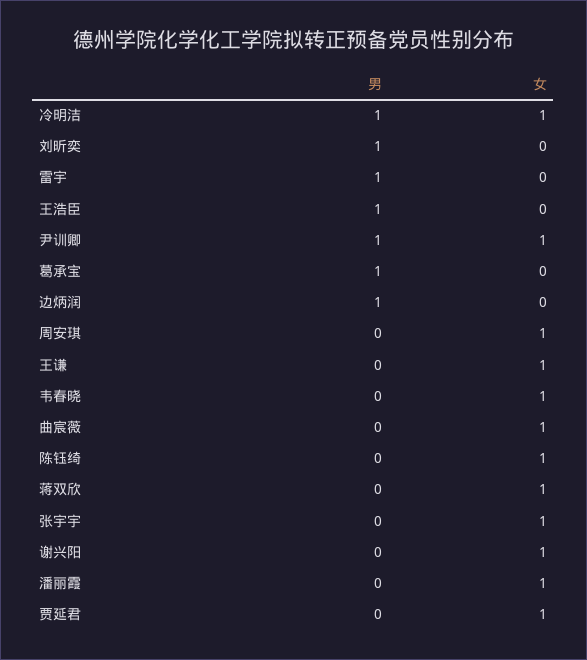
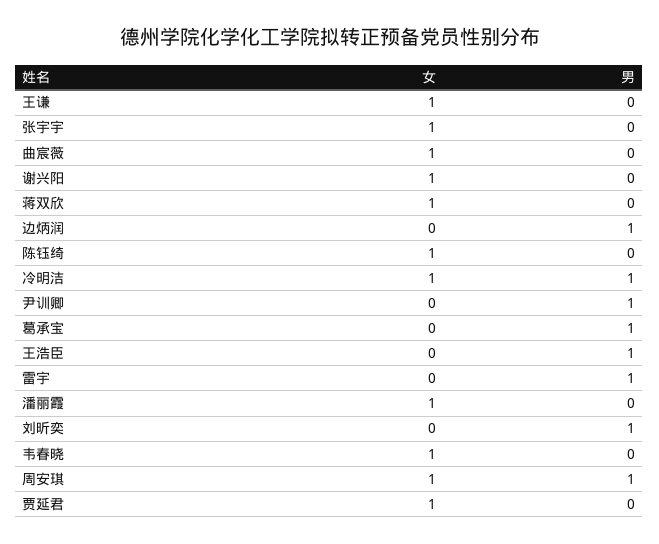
女, 尹训卿: 1 -> 0
男, 周安琪: 0 -> 1

